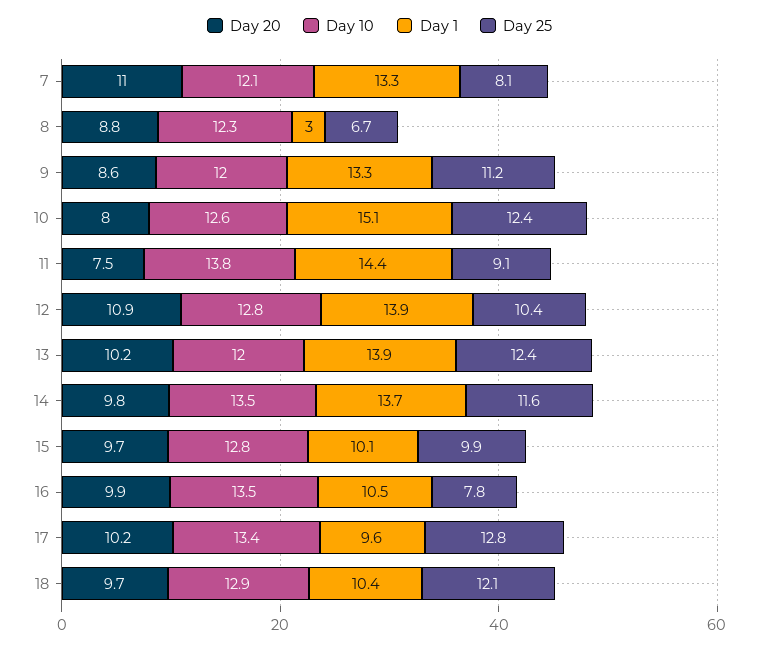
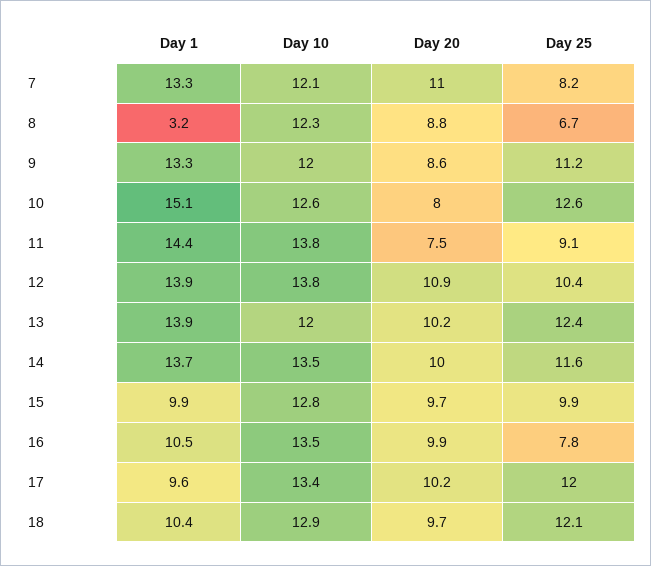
Day 25, 7: 8.1 -> 8.2
Day 1, 8: 3 -> 3.2
Day 25, 10: 12.4 -> 12.6
Day 10, 12: 12.8 -> 13.8
Day 20, 14: 9.8 -> 10
Day 1, 15: 10.1 -> 9.9
Day 25, 17: 12.8 -> 12

